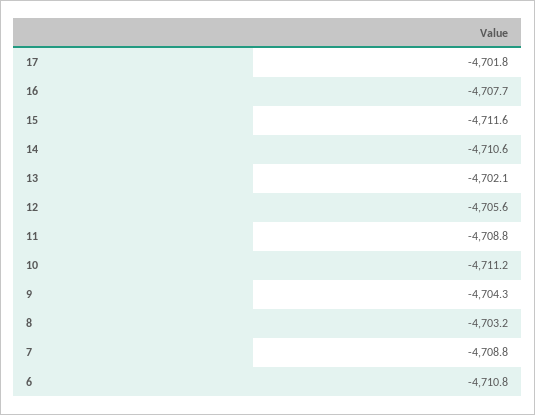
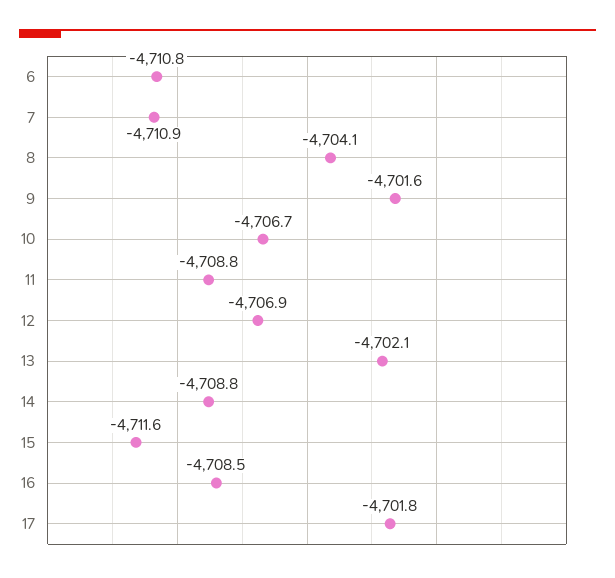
16: -4707.7 -> -4708.5
14: -4710.6 -> -4708.8
12: -4705.6 -> -4706.9
10: -4711.2 -> -4706.7
9: -4704.3 -> -4701.6
8: -4703.2 -> -4704.1
7: -4708.8 -> -4710.9

